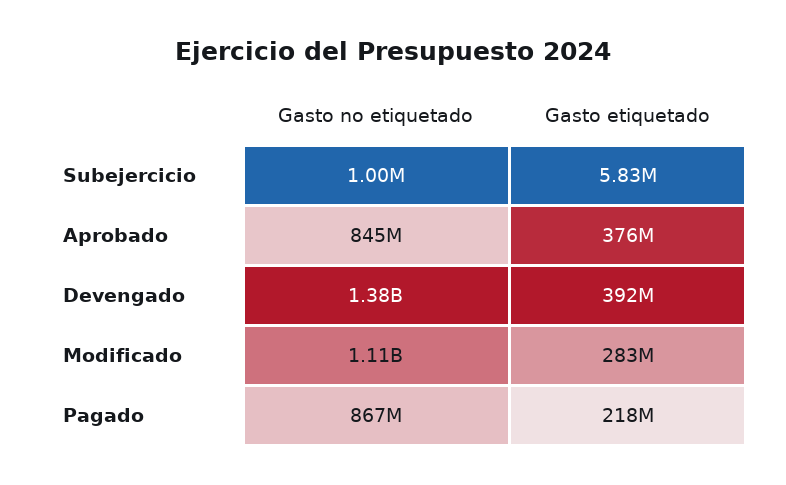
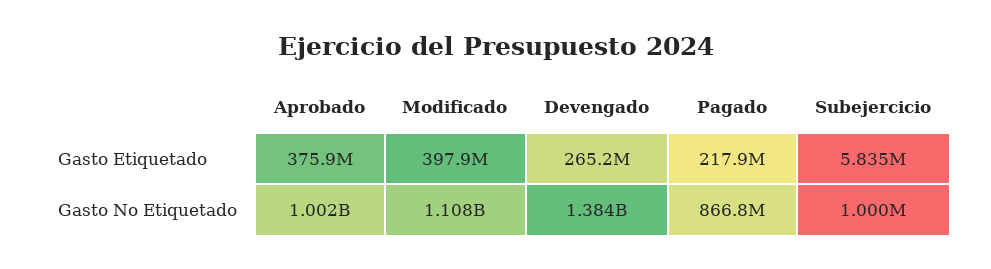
Gasto no etiquetado, Aprobado: 845000000 -> 1002000000
Gasto etiquetado, Devengado: 392000000 -> 265200000
Gasto etiquetado, Modificado: 283000000 -> 397900000

